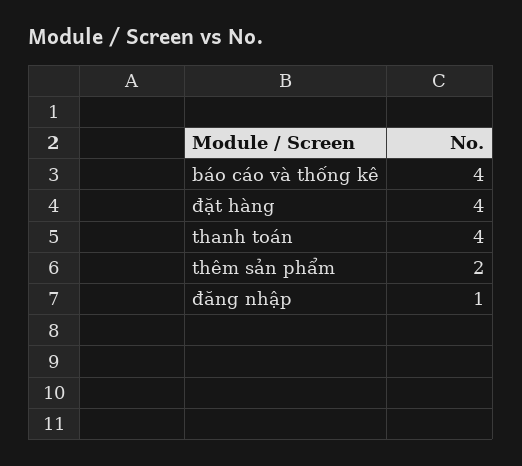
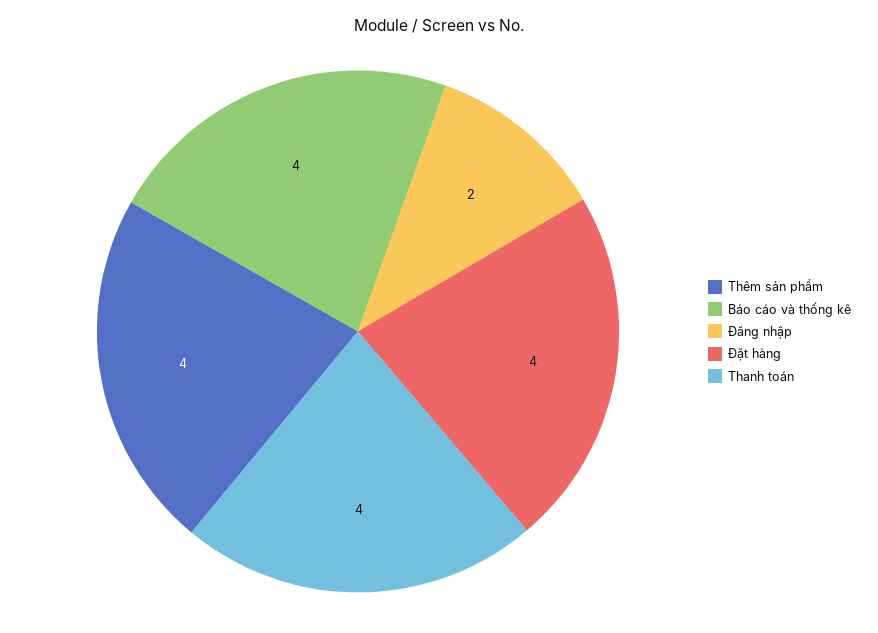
thêm sản phẩm: 2 -> 4
đăng nhập: 1 -> 2

